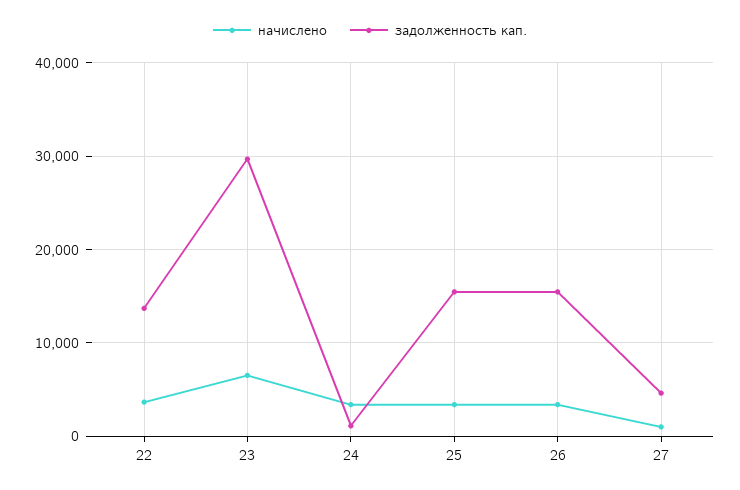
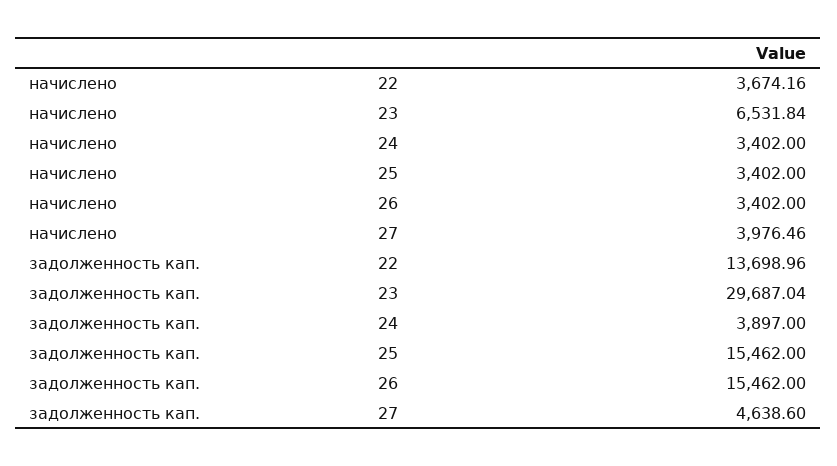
задолженность кап., 24: 1000 -> 3897
начислено, 27: 1000 -> 3976.46

